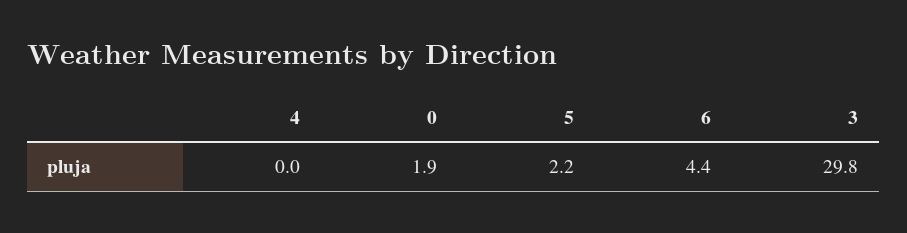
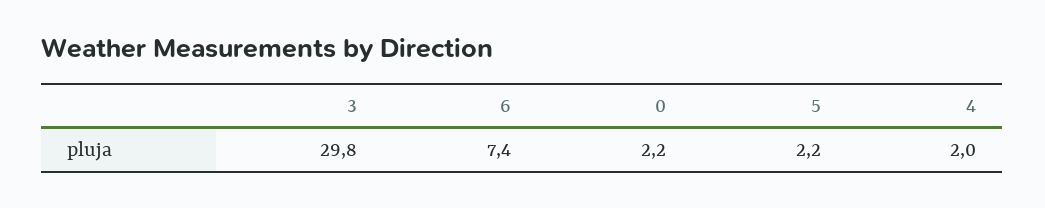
4: 0 -> 2
0: 1.9 -> 2.2
6: 4.4 -> 7.4

